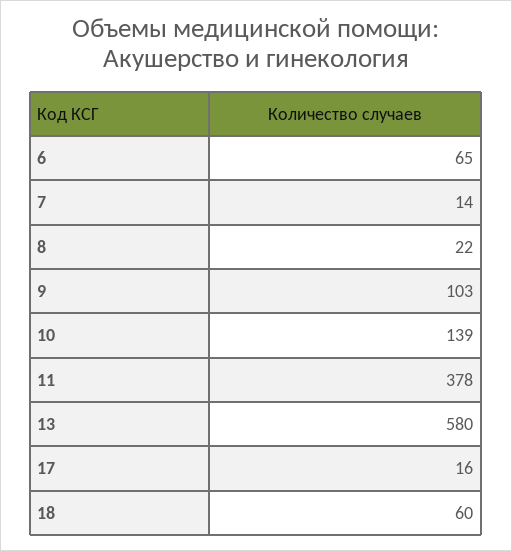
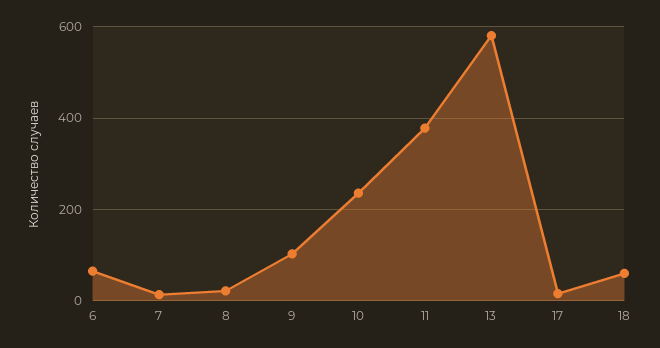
10: 139 -> 240

